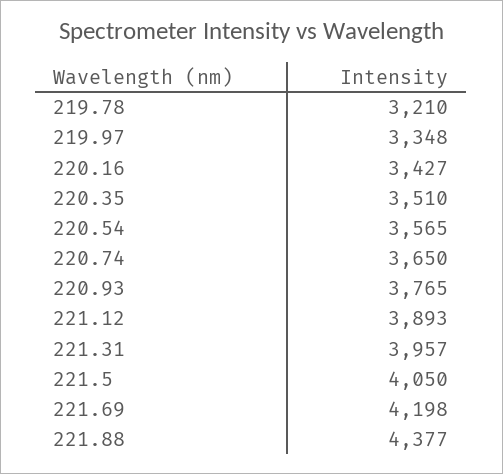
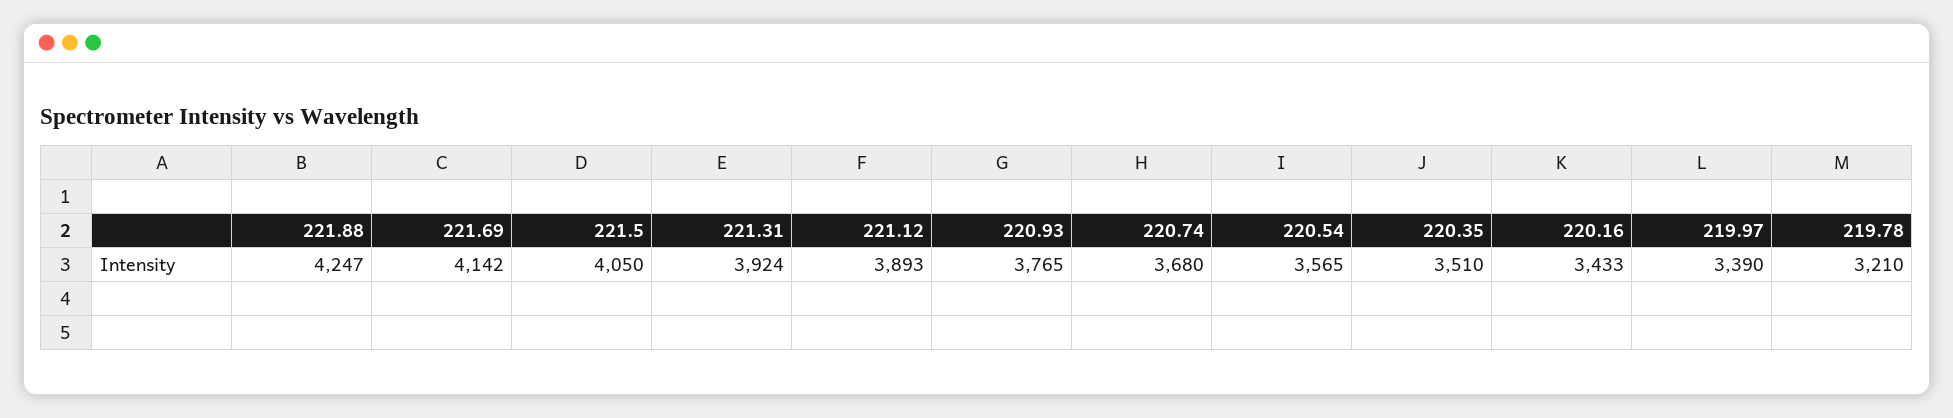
219.97: 3348 -> 3390
220.16: 3427 -> 3433
220.74: 3650 -> 3680
221.31: 3957 -> 3924
221.69: 4198 -> 4142
221.88: 4377 -> 4247

